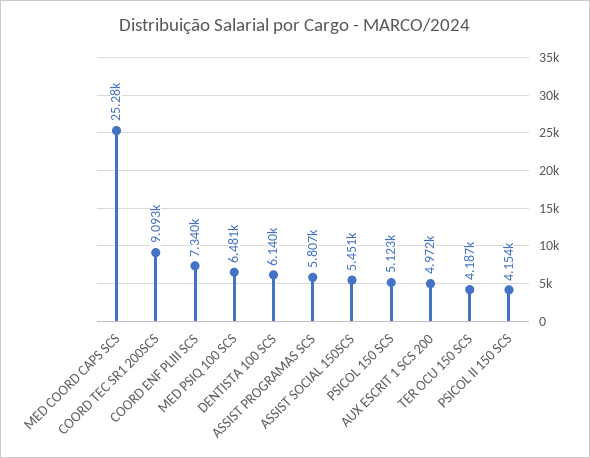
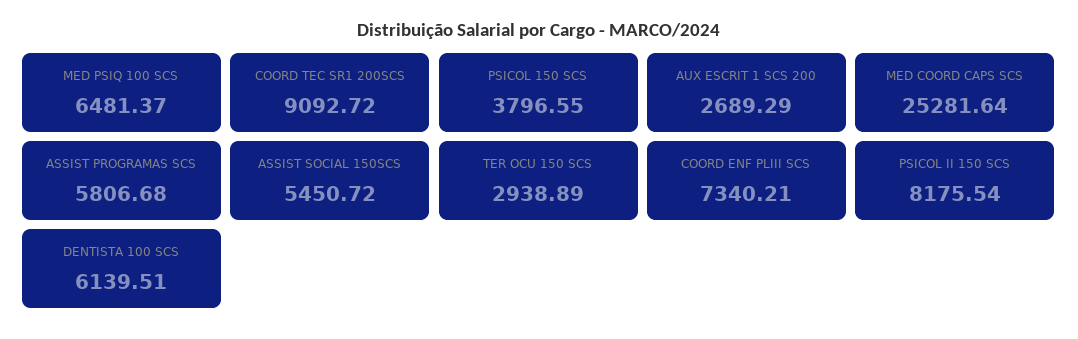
PSICOL 150 SCS: 5123 -> 3796.55
AUX ESCRIT 1 SCS 200: 4972 -> 2689.29
TER OCU 150 SCS: 4187 -> 2938.89
PSICOL II 150 SCS: 4154 -> 8175.54

